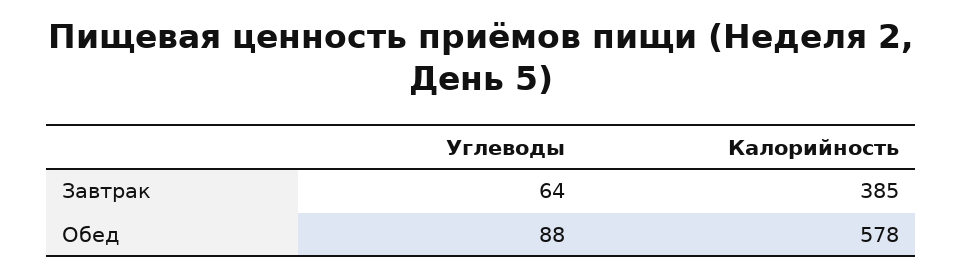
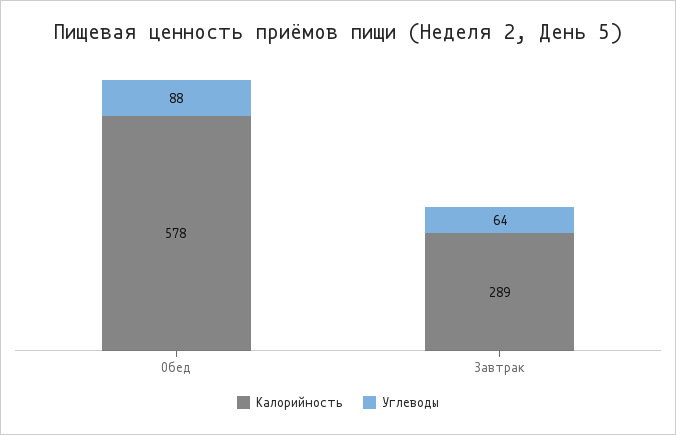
Калорийность, Завтрак: 385 -> 289

